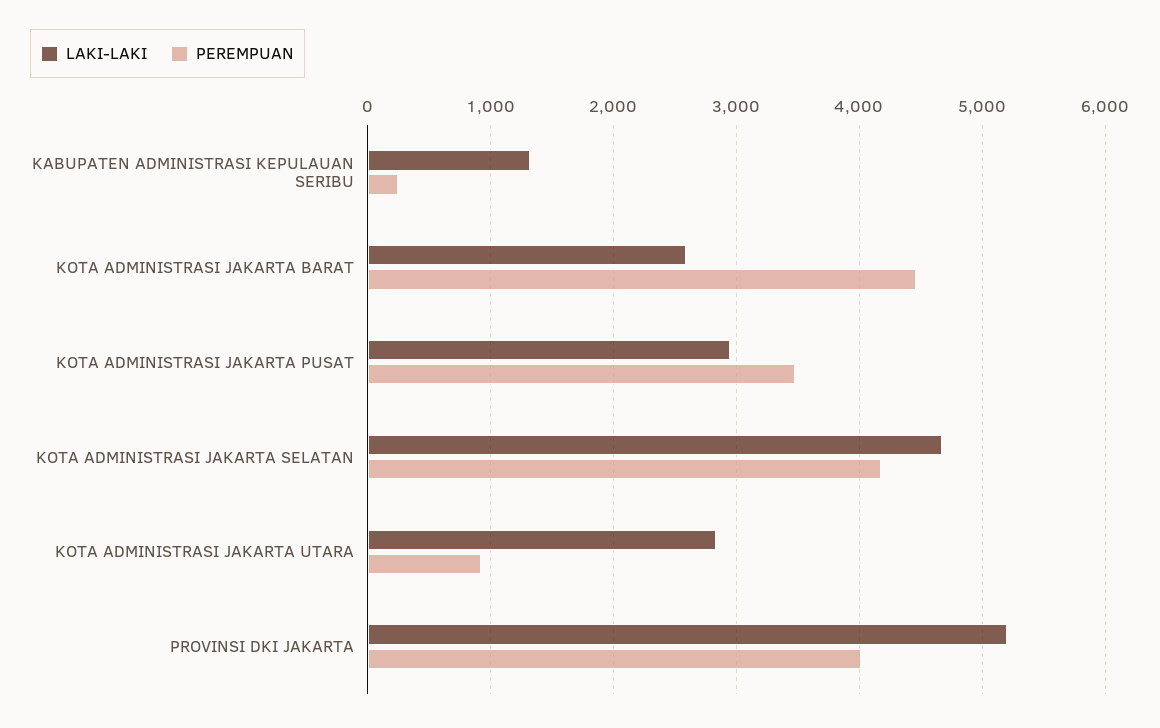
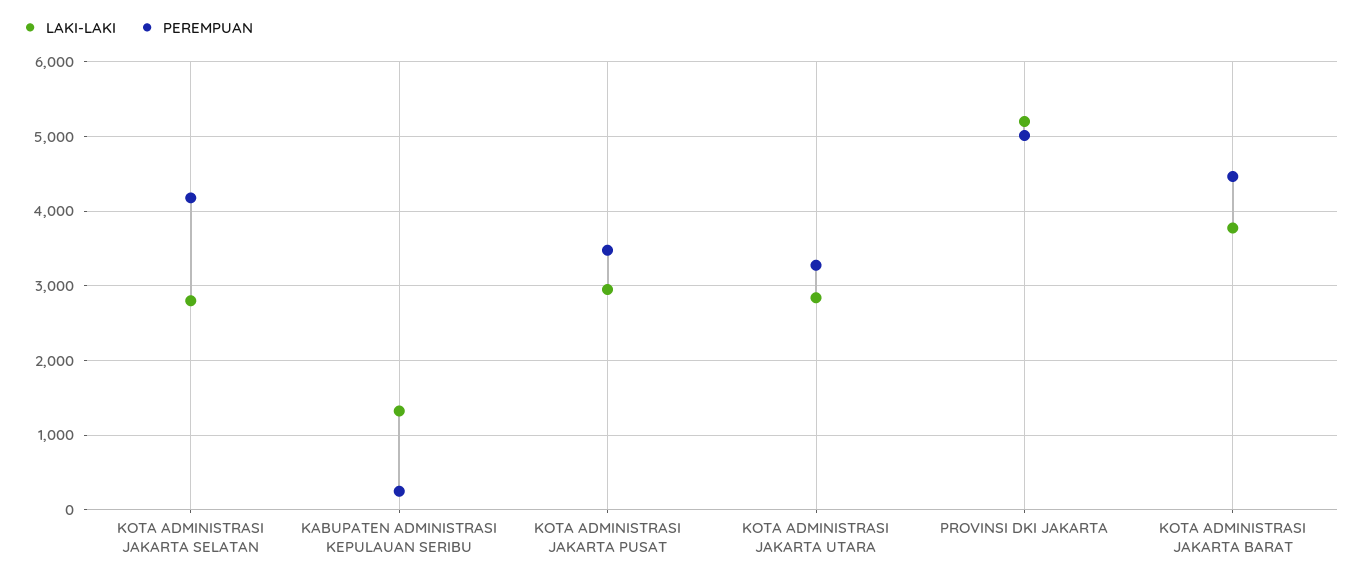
LAKI-LAKI, KOTA ADMINISTRASI JAKARTA BARAT: 2600 -> 3800
LAKI-LAKI, KOTA ADMINISTRASI JAKARTA SELATAN: 4700 -> 2800
PEREMPUAN, KOTA ADMINISTRASI JAKARTA UTARA: 900 -> 3300
PEREMPUAN, PROVINSI DKI JAKARTA: 4000 -> 5000

